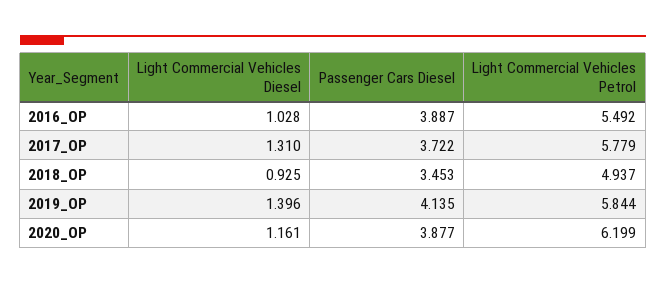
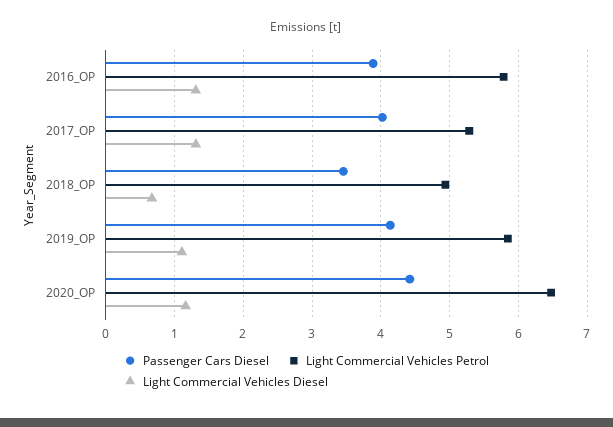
Light Commercial Vehicles Diesel, 2016_OP: 1.028 -> 1.3
Light Commercial Vehicles Petrol, 2016_OP: 5.492 -> 5.8
Passenger Cars Diesel, 2017_OP: 3.722 -> 4
Light Commercial Vehicles Petrol, 2017_OP: 5.779 -> 5.3
Light Commercial Vehicles Diesel, 2018_OP: 0.925 -> 0.7
Light Commercial Vehicles Diesel, 2019_OP: 1.396 -> 1.1
Passenger Cars Diesel, 2020_OP: 3.877 -> 4.4
Light Commercial Vehicles Petrol, 2020_OP: 6.199 -> 6.5

